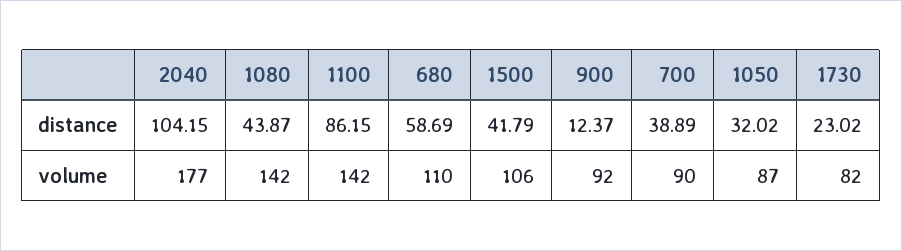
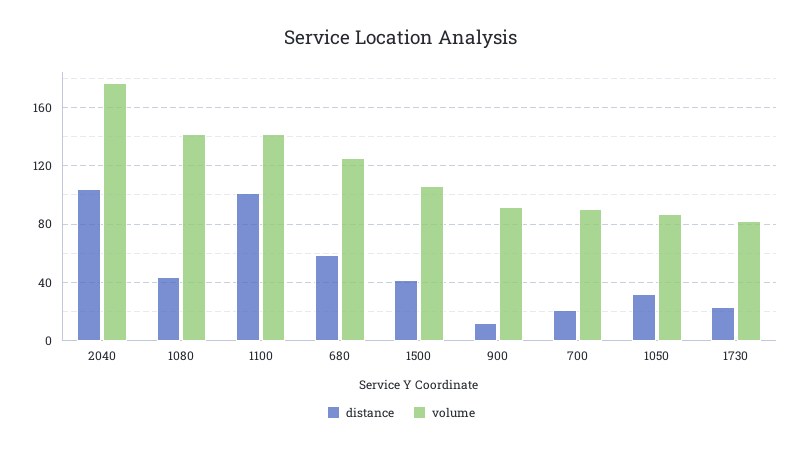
distance, 1100: 86.15 -> 100
distance, 700: 38.89 -> 20
volume, 680: 110 -> 125

